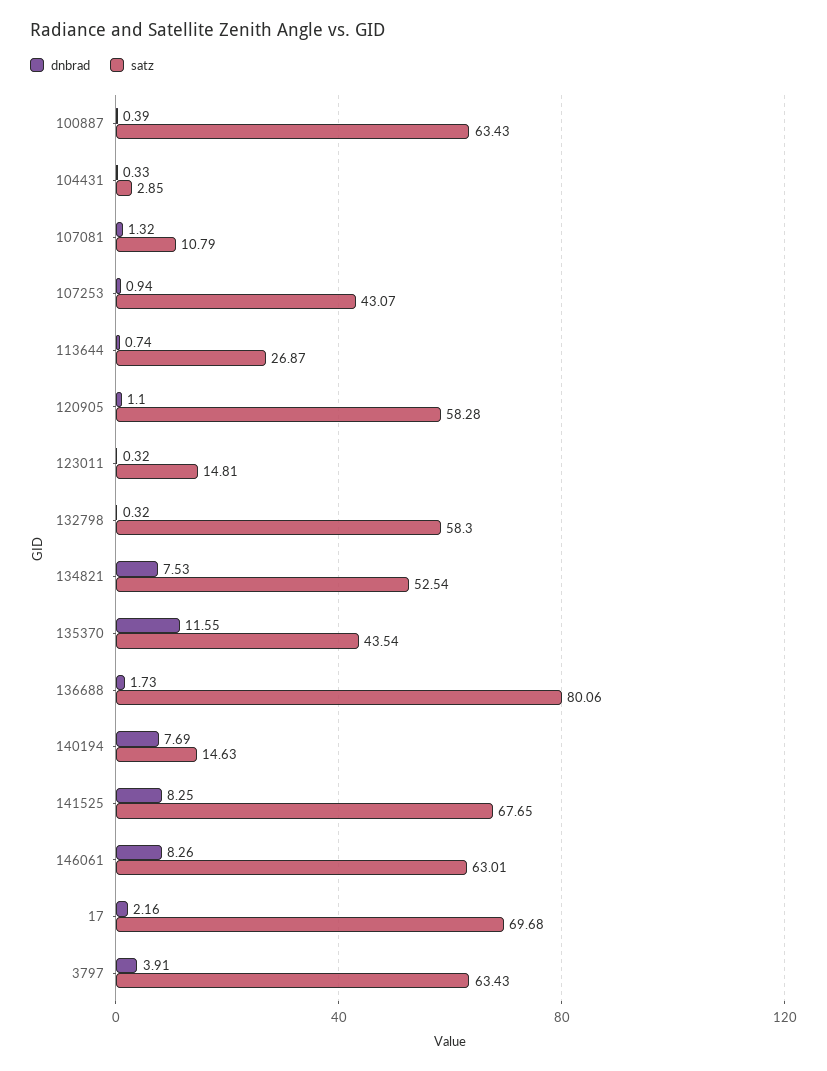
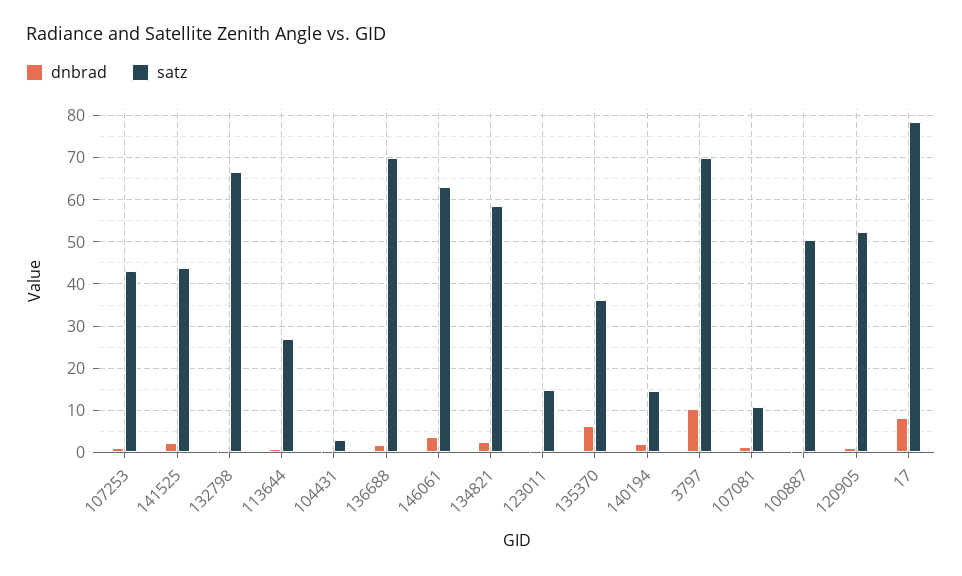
satz, 100887: 63.43 -> 50
satz, 120905: 58.28 -> 52
satz, 132798: 58.3 -> 66
dnbrad, 134821: 7.53 -> 2
satz, 134821: 52.54 -> 58
dnbrad, 135370: 11.55 -> 6
satz, 135370: 43.54 -> 36
satz, 136688: 80.06 -> 70
dnbrad, 140194: 7.69 -> 2
dnbrad, 141525: 8.25 -> 2
satz, 141525: 67.65 -> 44
dnbrad, 146061: 8.26 -> 4
dnbrad, 17: 2.16 -> 8
satz, 17: 69.68 -> 78
dnbrad, 3797: 3.91 -> 10
satz, 3797: 63.43 -> 70

